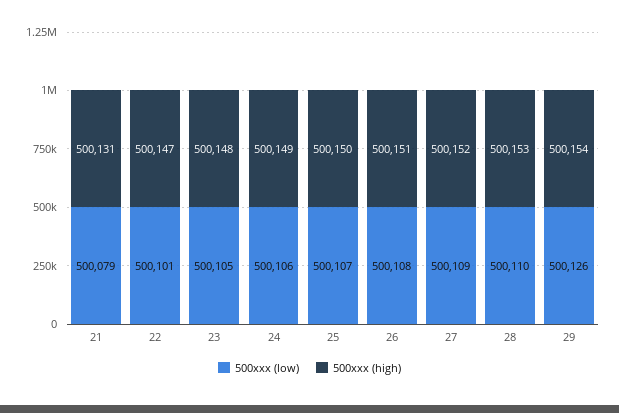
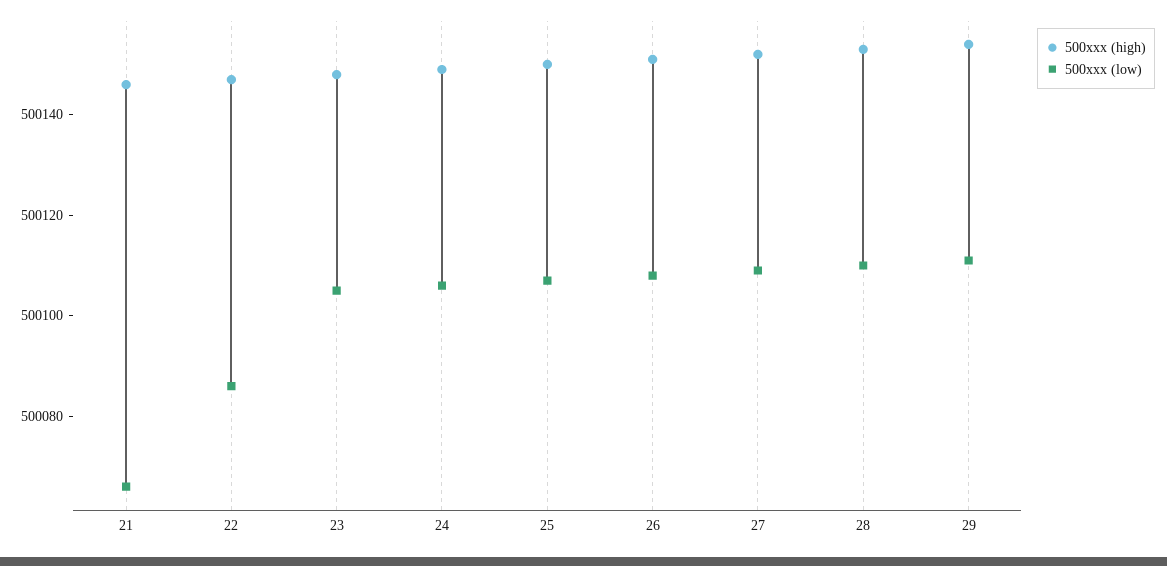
500xxx (low), 21: 500079 -> 500065
500xxx (high), 21: 500131 -> 500145
500xxx (low), 22: 500101 -> 500085
500xxx (low), 29: 500126 -> 500110

